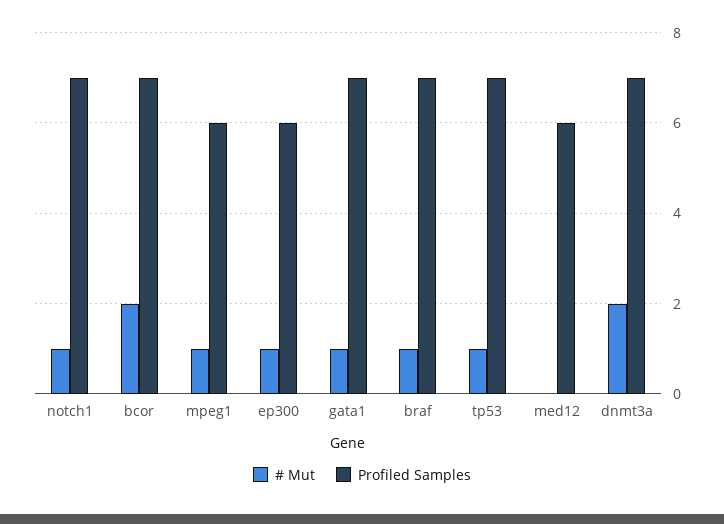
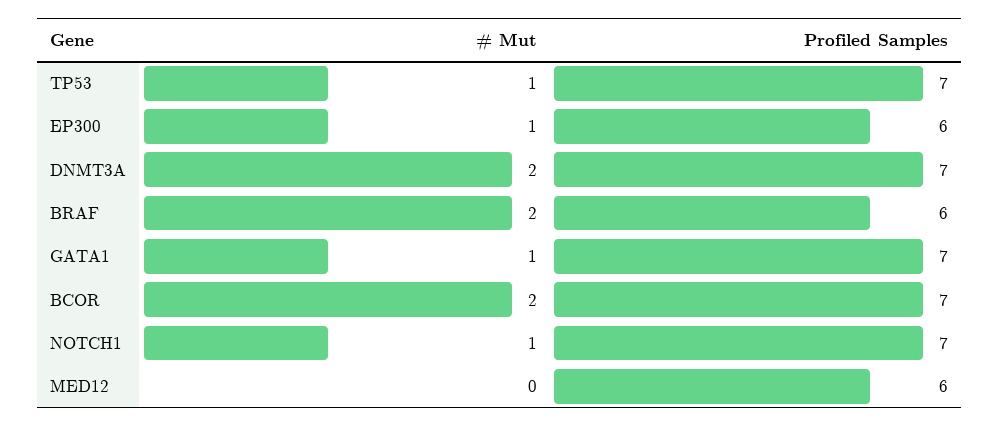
# Mut, mpeg1: 1 -> none
Profiled Samples, mpeg1: 6 -> none
# Mut, braf: 1 -> 2
Profiled Samples, braf: 7 -> 6

